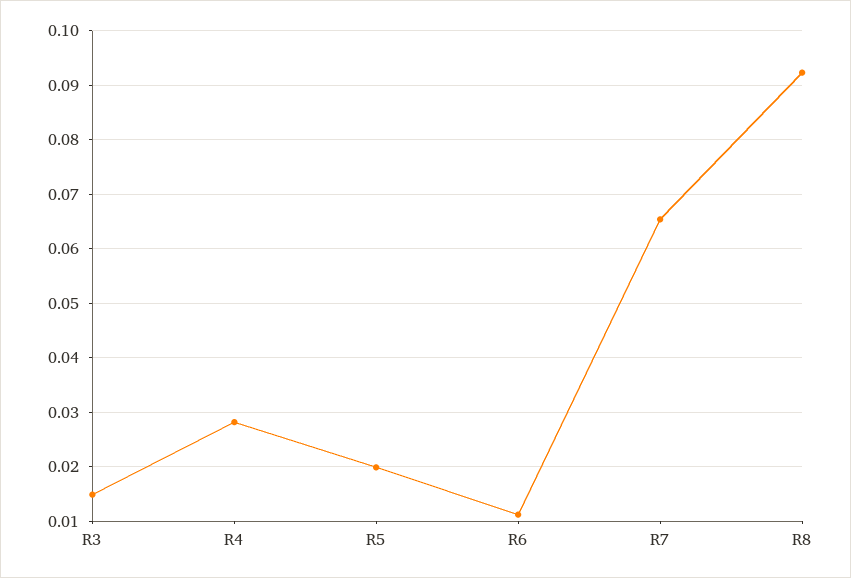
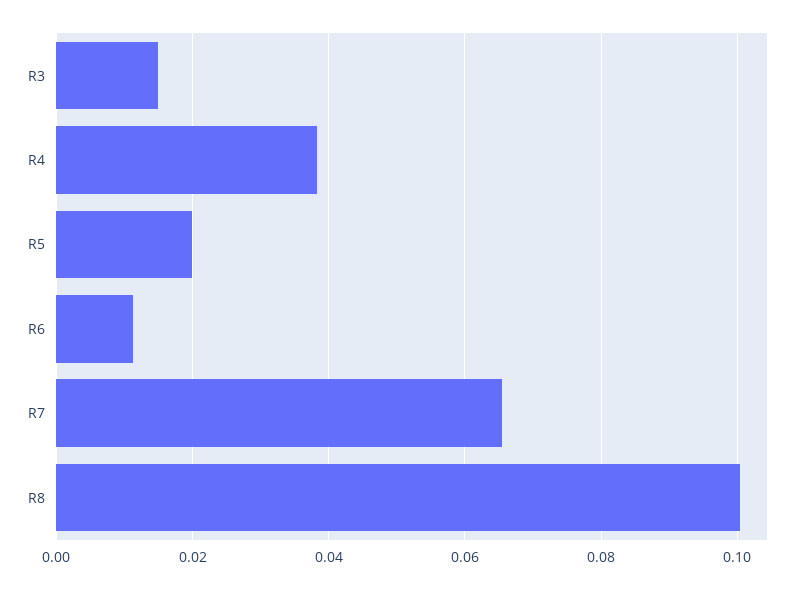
R4: 0.028 -> 0.038
R8: 0.092 -> 0.1

